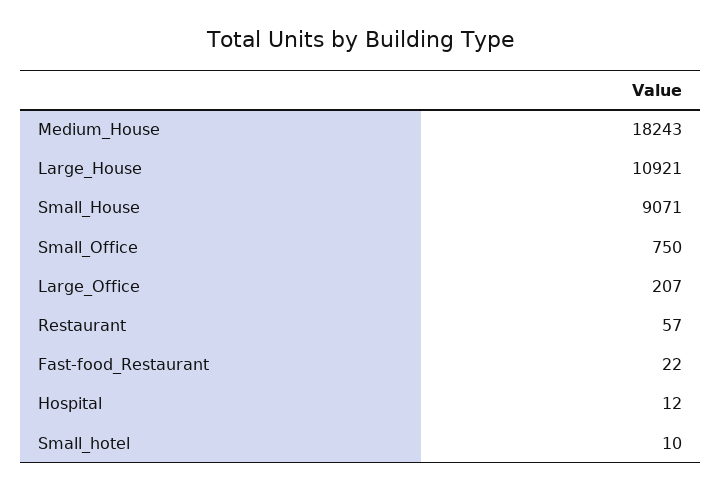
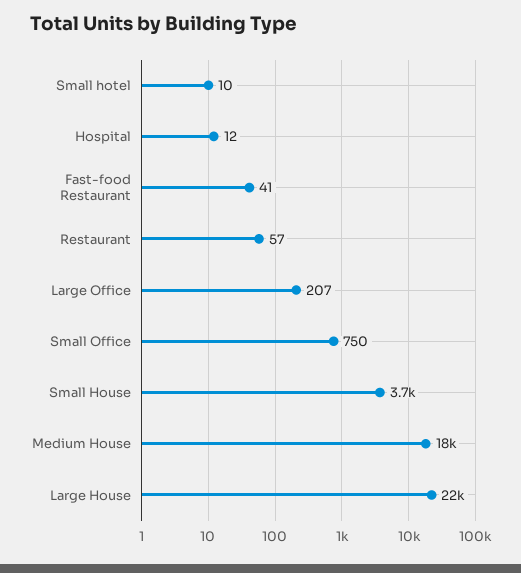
Large_House: 10921 -> 22000
Small_House: 9071 -> 3700
Fast-food_Restaurant: 22 -> 41

